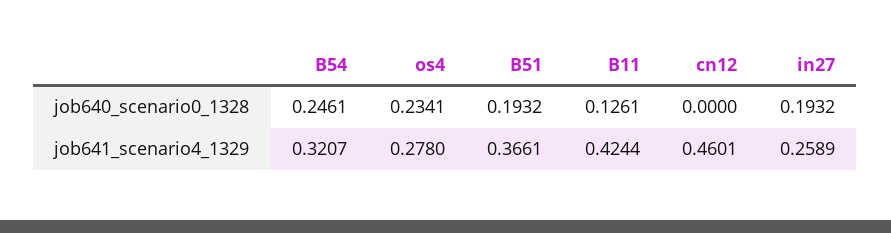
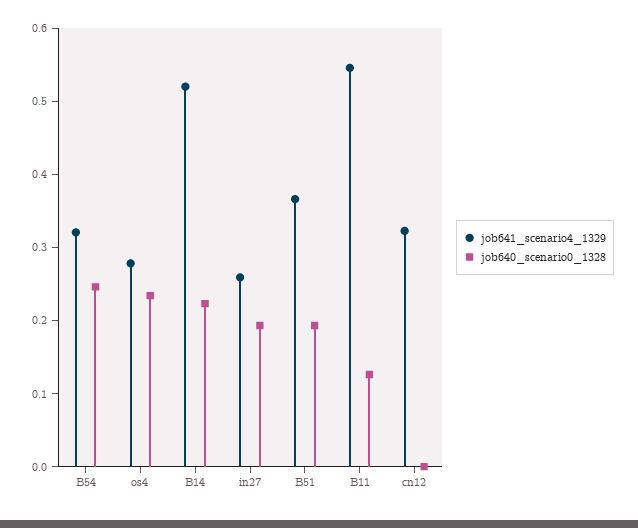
job641_scenario4_1329, B11: 0.4244 -> 0.54
job641_scenario4_1329, cn12: 0.4601 -> 0.32
job641_scenario4_1329, B14: none -> 0.52
job640_scenario0_1328, B14: none -> 0.22

